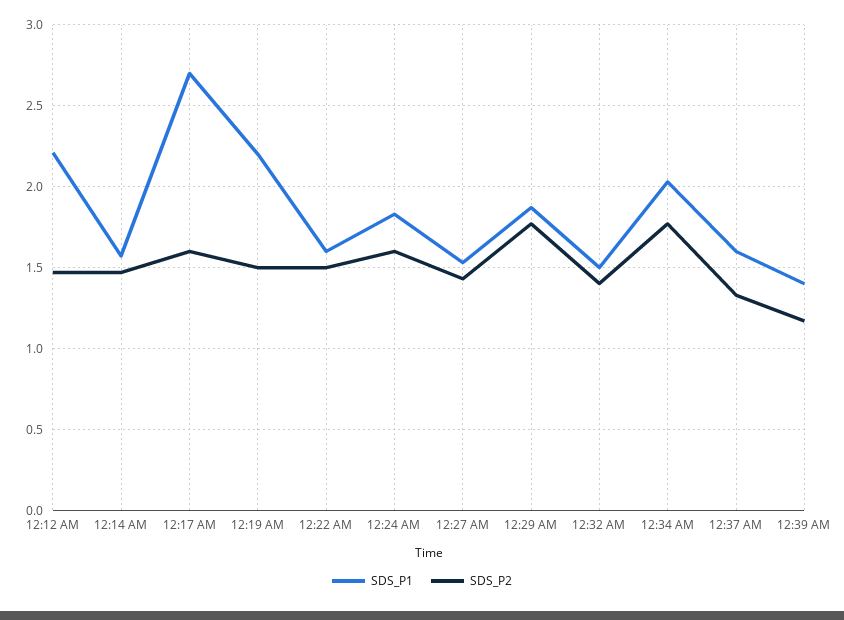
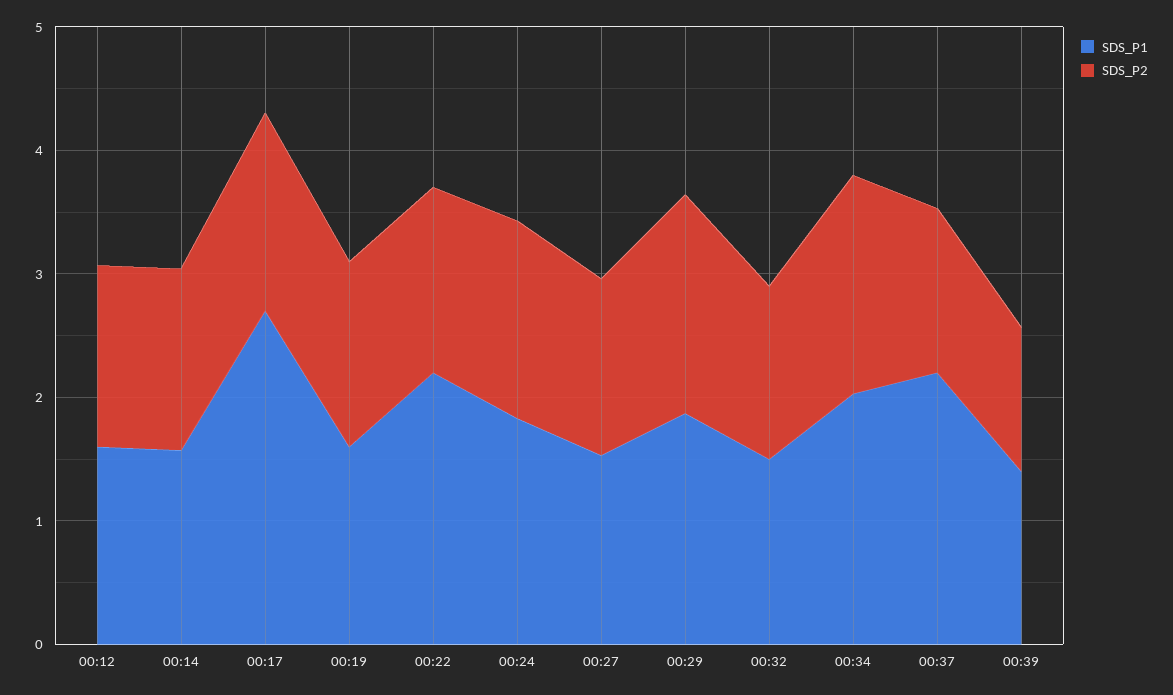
SDS_P1, 12:12 AM: 2.2 -> 1.6
SDS_P1, 12:19 AM: 2.2 -> 1.6
SDS_P1, 12:22 AM: 1.6 -> 2.2
SDS_P1, 12:37 AM: 1.6 -> 2.2

